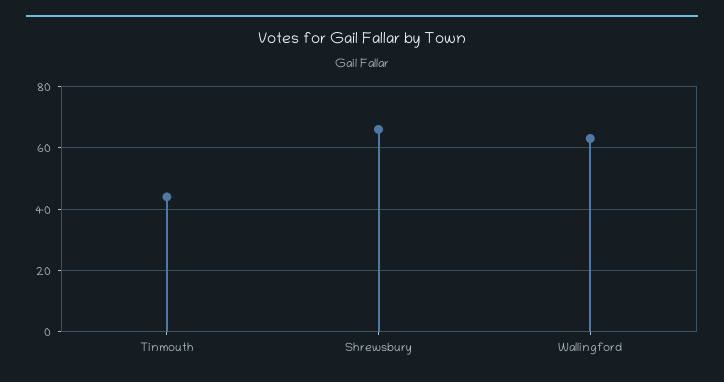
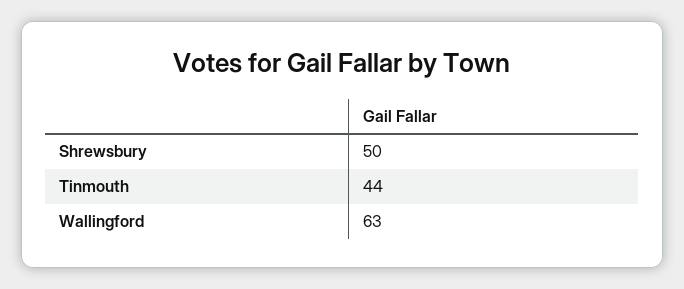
Shrewsbury: 65 -> 50

